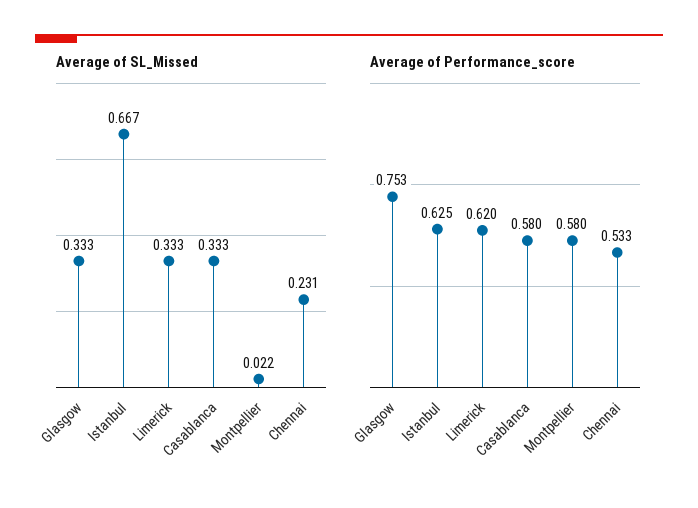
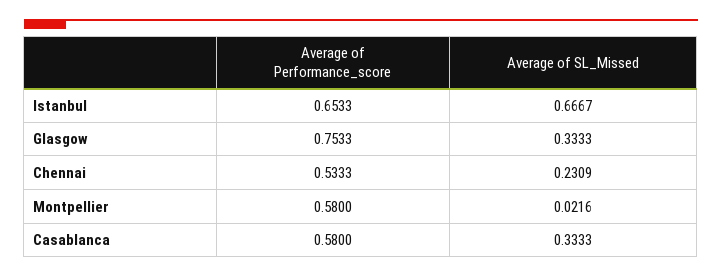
Average of SL_Missed, Limerick: 0.333 -> none
Average of Performance_score, Istanbul: 0.625 -> 0.6533
Average of Performance_score, Limerick: 0.62 -> none

